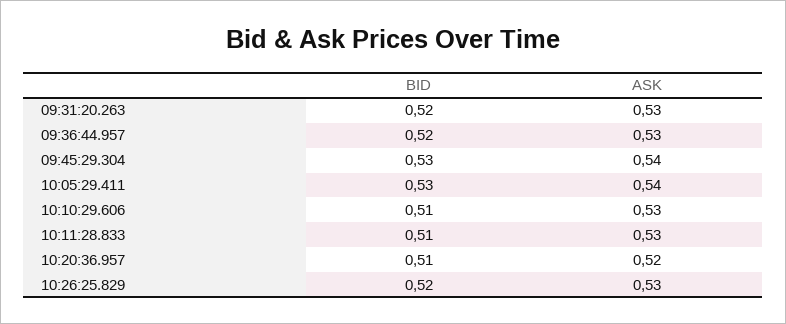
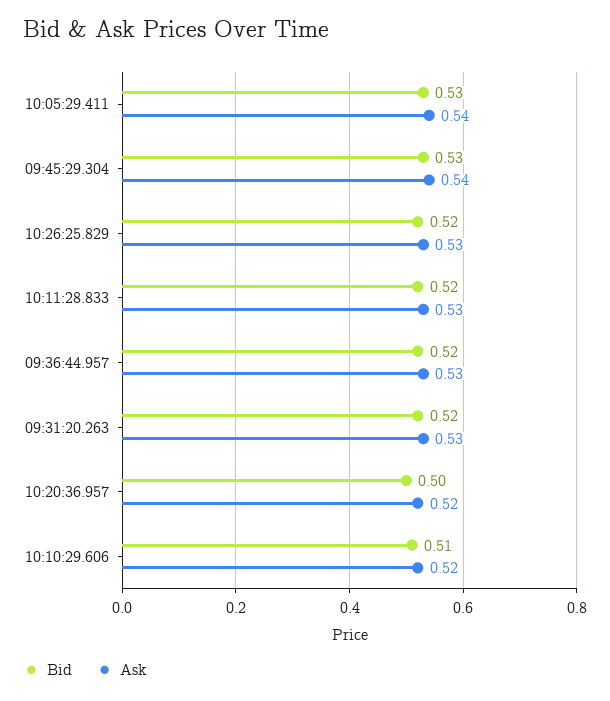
ASK, 10:10:29.606: 0.53 -> 0.52
BID, 10:11:28.833: 0.51 -> 0.52
BID, 10:20:36.957: 0.51 -> 0.5

